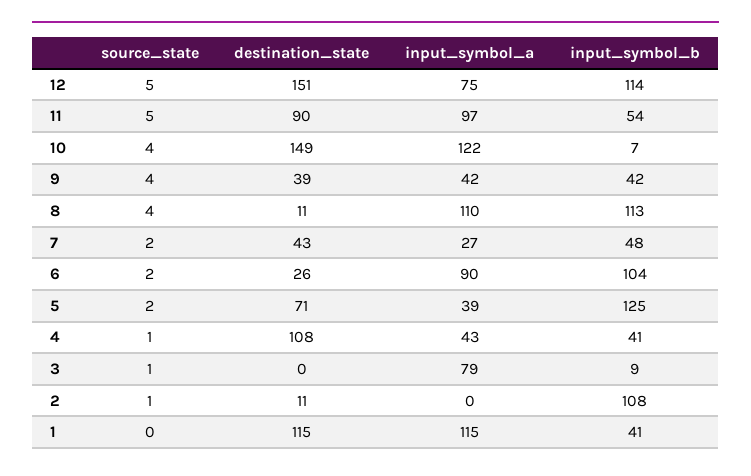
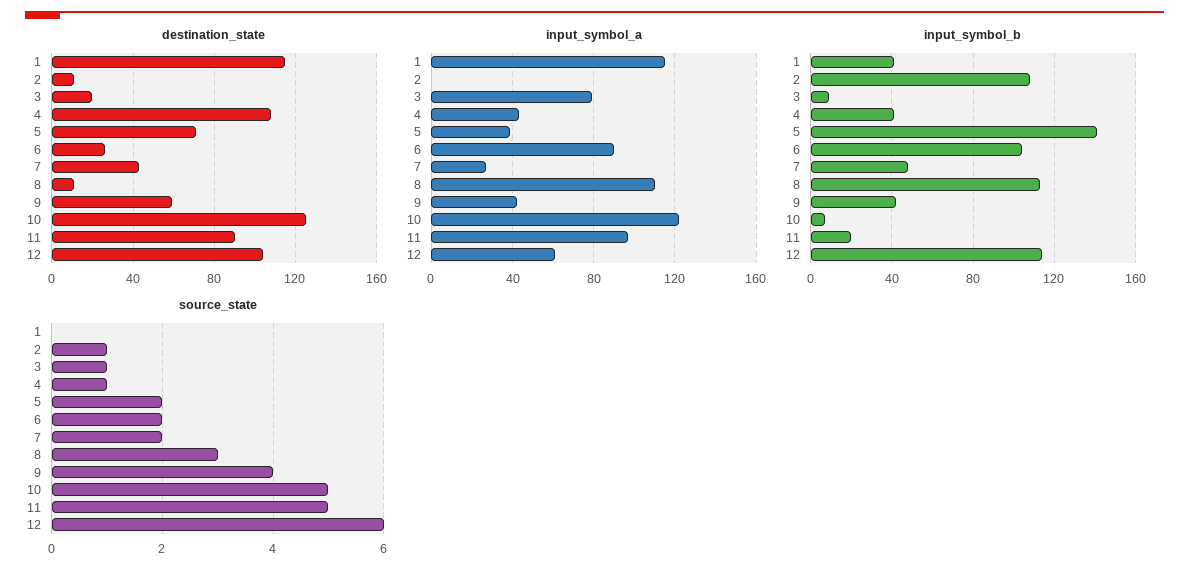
source_state, 12: 5 -> 6
destination_state, 12: 151 -> 105
input_symbol_a, 12: 75 -> 60
input_symbol_b, 11: 54 -> 20
source_state, 10: 4 -> 5
destination_state, 10: 149 -> 125
destination_state, 9: 39 -> 60
source_state, 8: 4 -> 3
input_symbol_b, 5: 125 -> 140
destination_state, 3: 0 -> 20

